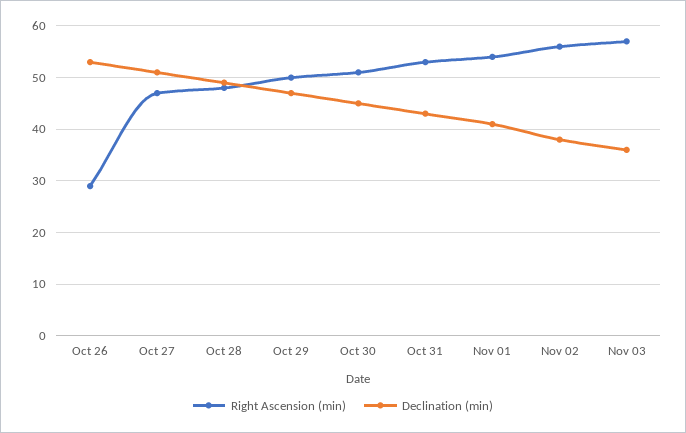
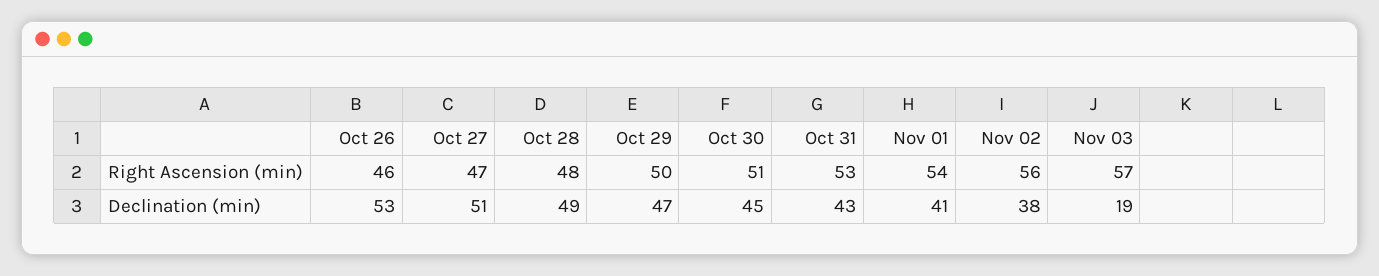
Right Ascension (min), Oct 26: 30 -> 46
Declination (min), Nov 03: 35 -> 19

